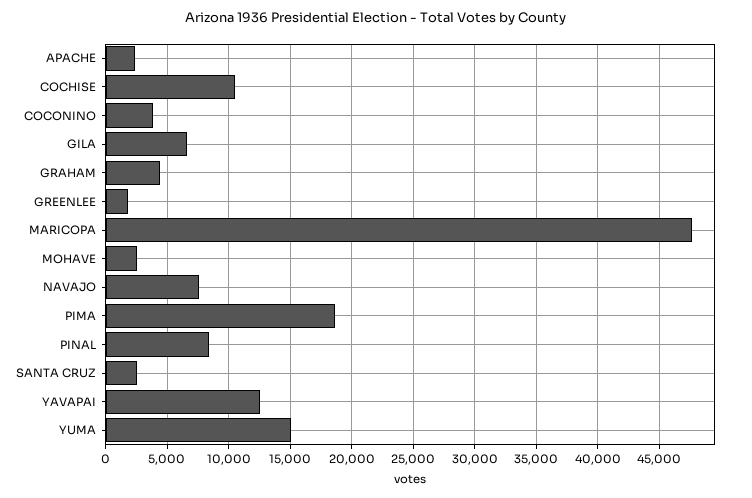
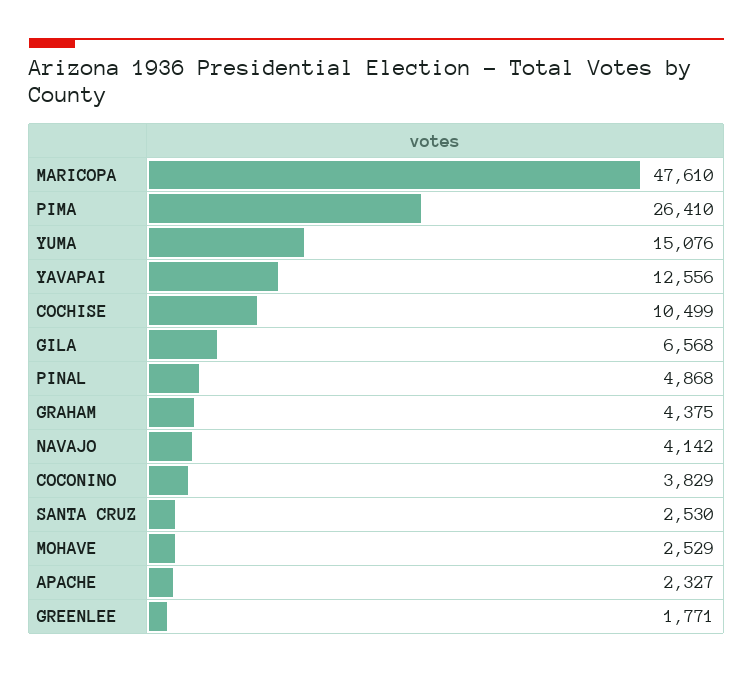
NAVAJO: 7500 -> 4142
PIMA: 18500 -> 26410
PINAL: 8500 -> 4868

